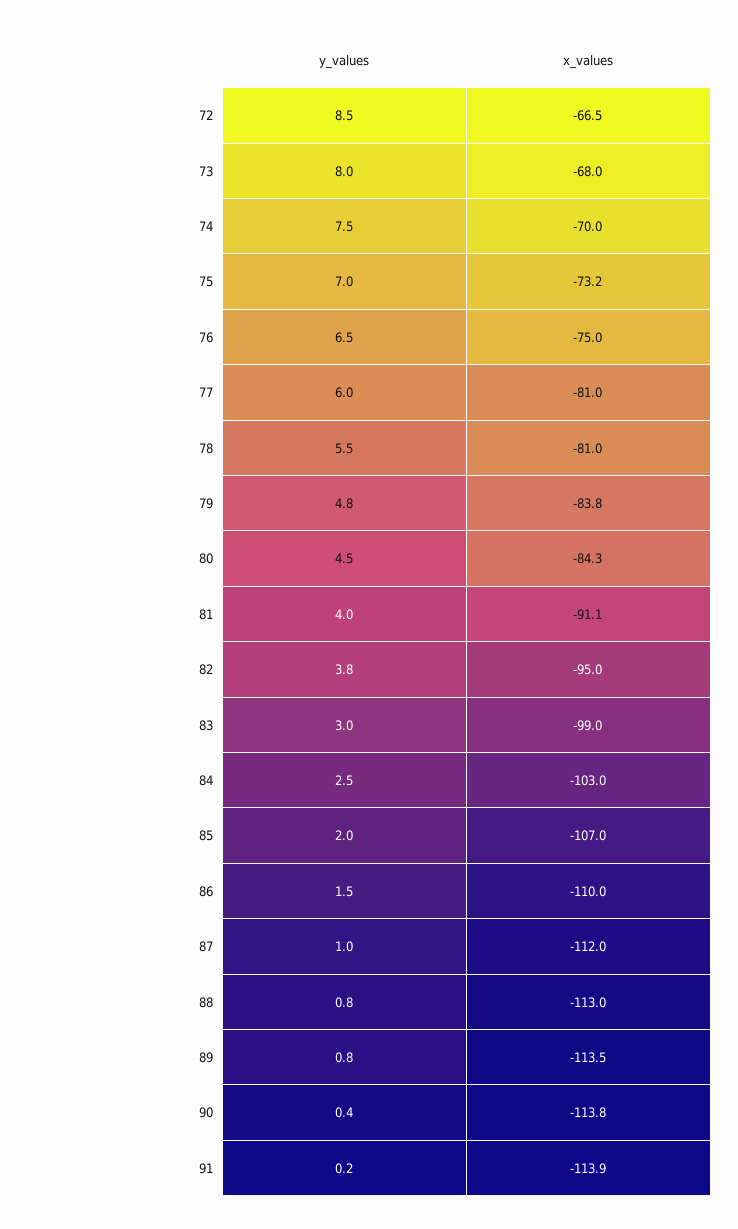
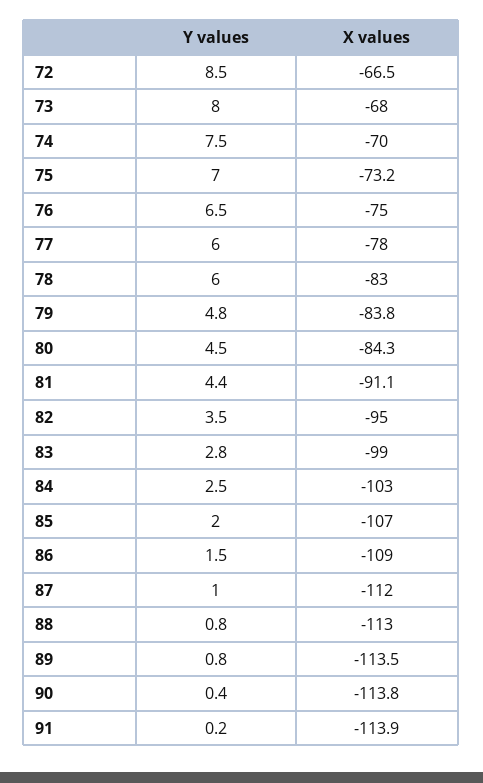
x_values, 77: -81 -> -78
y_values, 78: 5.5 -> 6
x_values, 78: -81 -> -83
y_values, 81: 4 -> 4.4
y_values, 82: 3.8 -> 3.5
y_values, 83: 3 -> 2.8
x_values, 86: -110 -> -109

